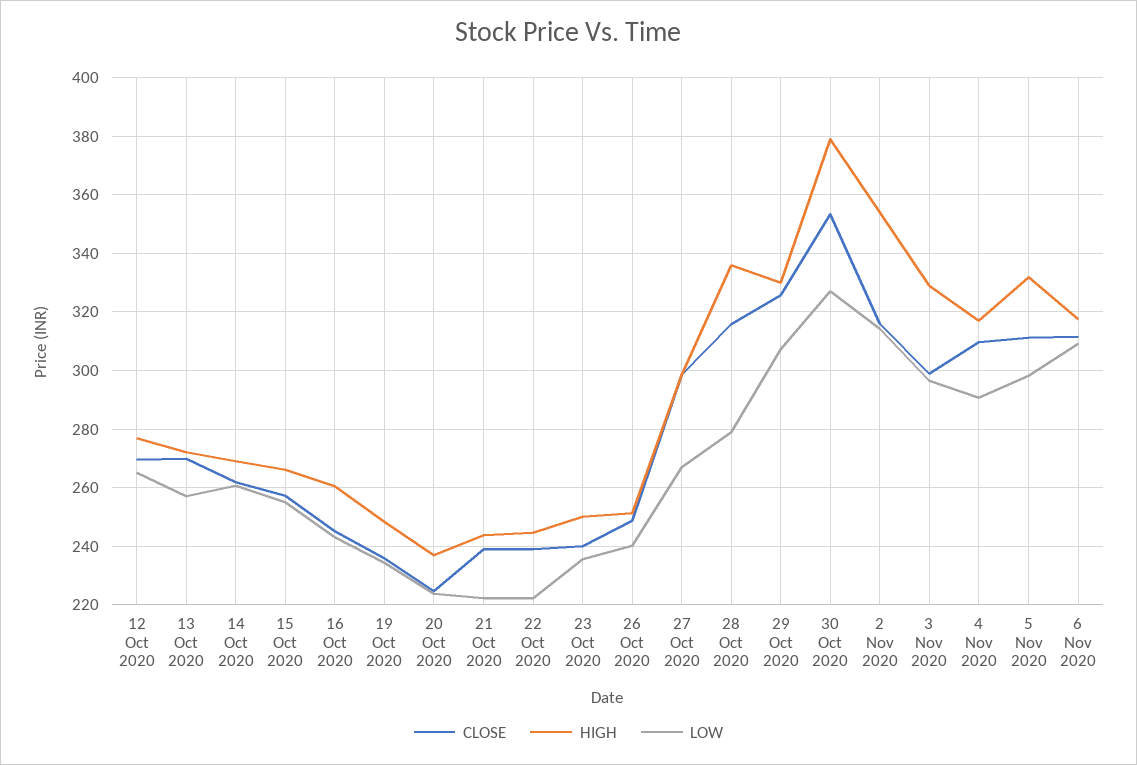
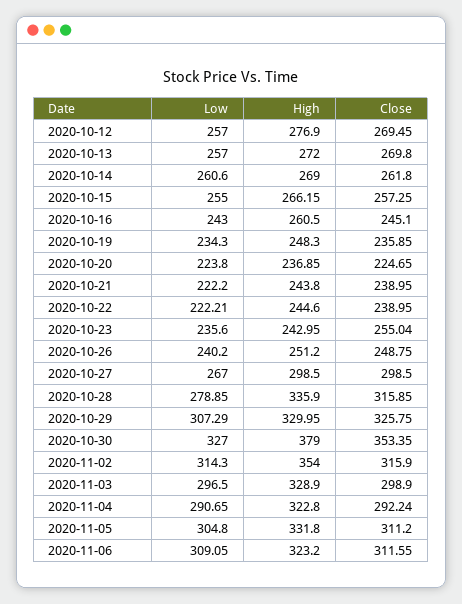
LOW, 12 Oct 2020: 265 -> 257
CLOSE, 23 Oct 2020: 240 -> 255.04
HIGH, 23 Oct 2020: 250 -> 242.95
CLOSE, 4 Nov 2020: 310 -> 292.24
HIGH, 4 Nov 2020: 317.5 -> 322.8
LOW, 5 Nov 2020: 297.5 -> 304.8
HIGH, 6 Nov 2020: 317.5 -> 323.2

